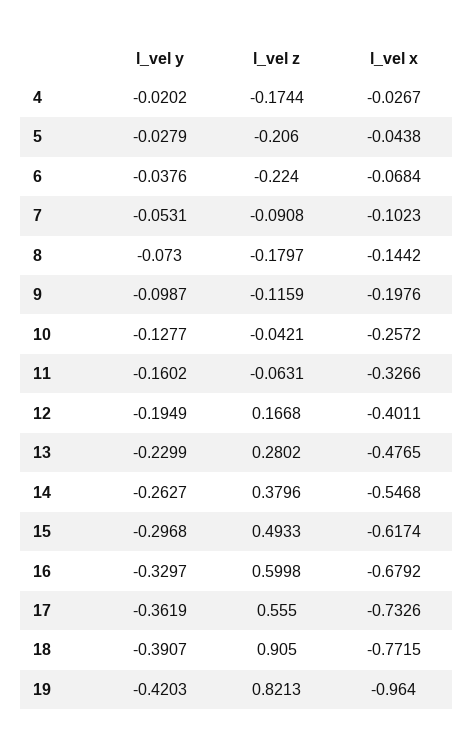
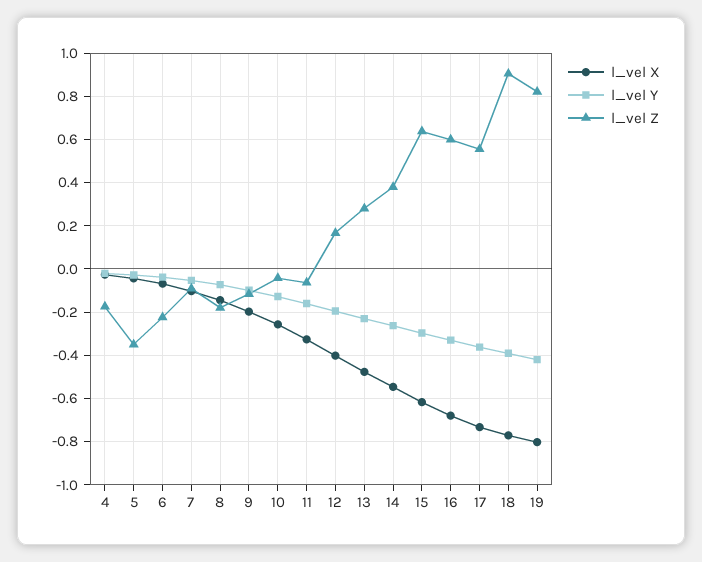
l_vel z, 5: -0.206 -> -0.35
l_vel z, 15: 0.4933 -> 0.65
l_vel x, 19: -0.964 -> -0.8

